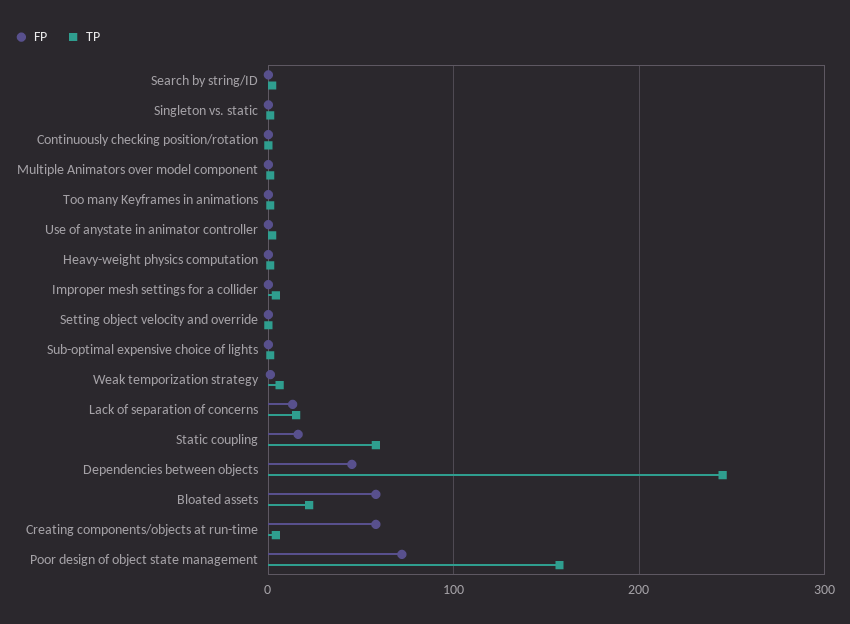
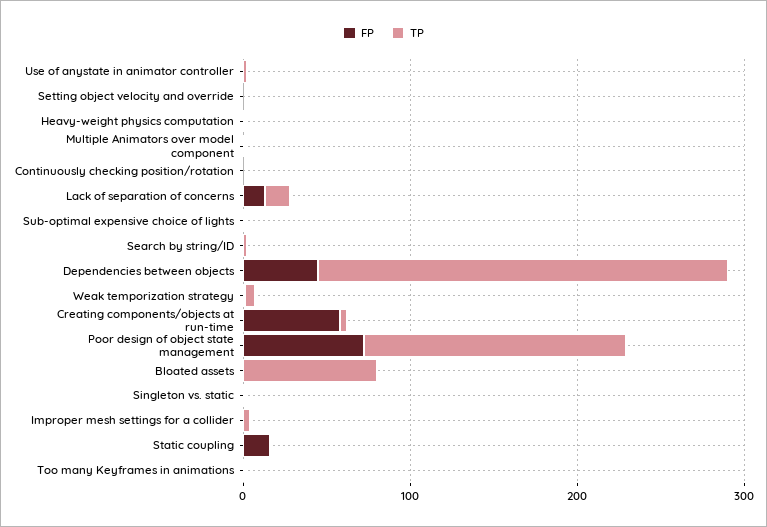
TP, Static coupling: 60 -> 0
FP, Bloated assets: 60 -> 0
TP, Bloated assets: 20 -> 80

